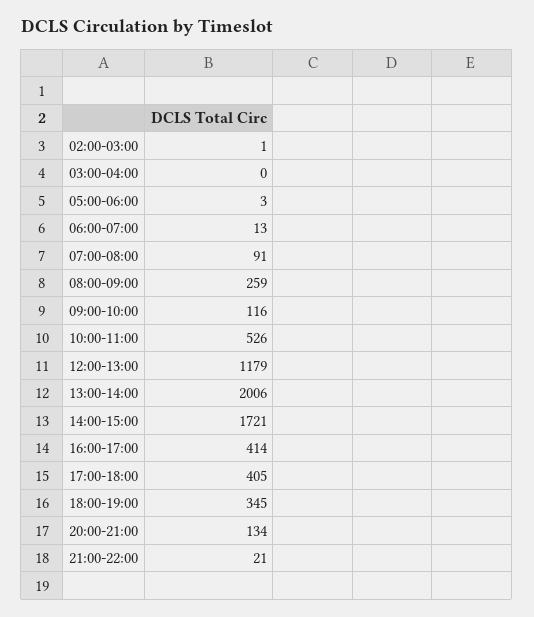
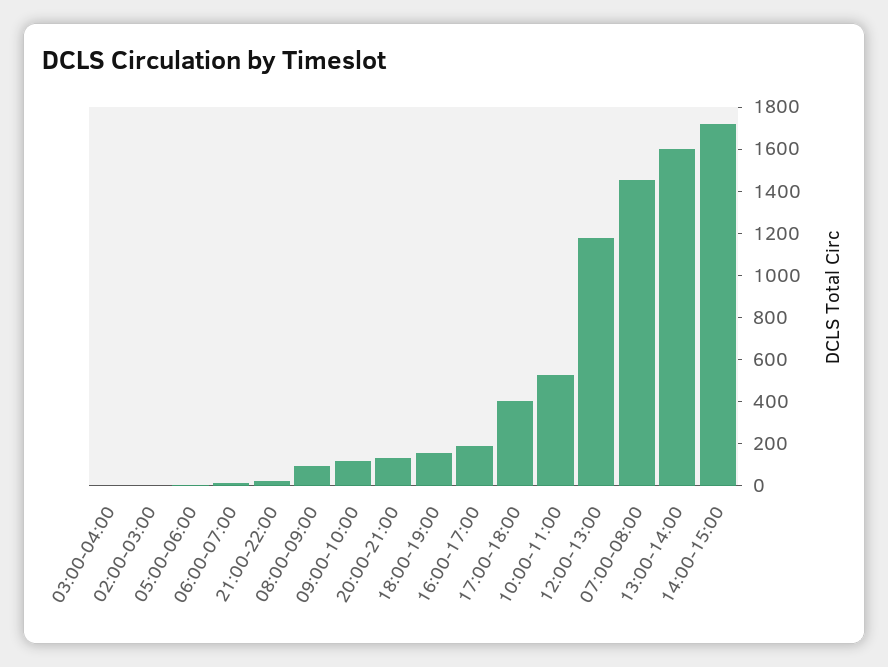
07:00-08:00: 91 -> 1450
08:00-09:00: 259 -> 100
13:00-14:00: 2006 -> 1600
16:00-17:00: 414 -> 200
18:00-19:00: 345 -> 150

